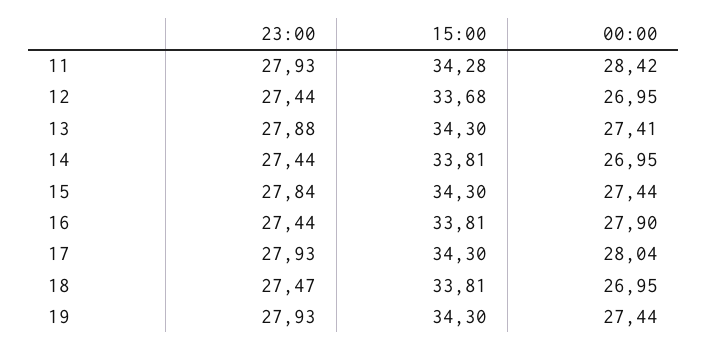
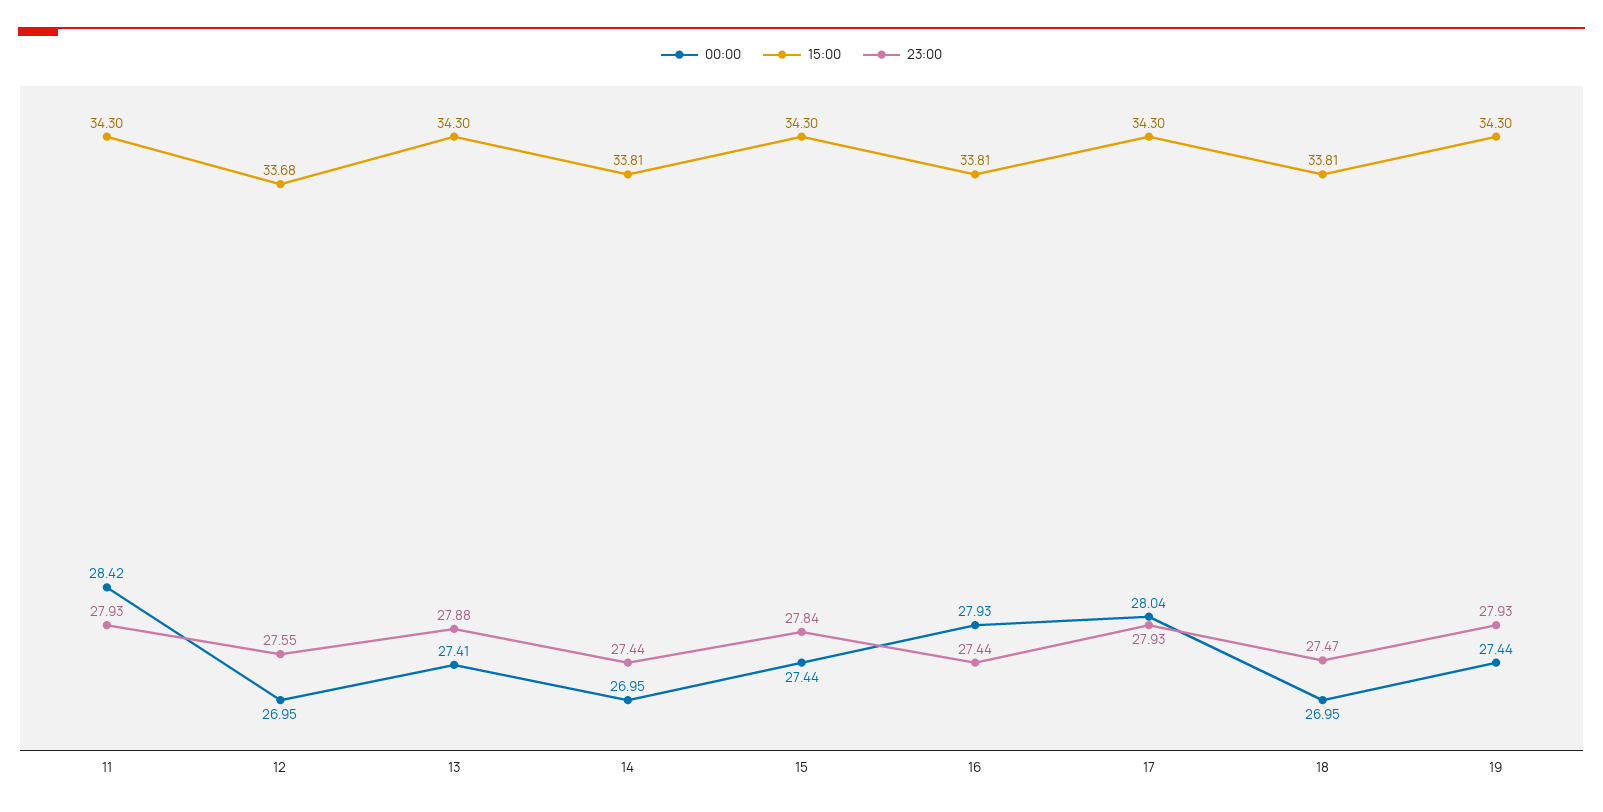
15:00, 11: 34.28 -> 34.3
23:00, 12: 27.44 -> 27.55
00:00, 16: 27.9 -> 27.93

